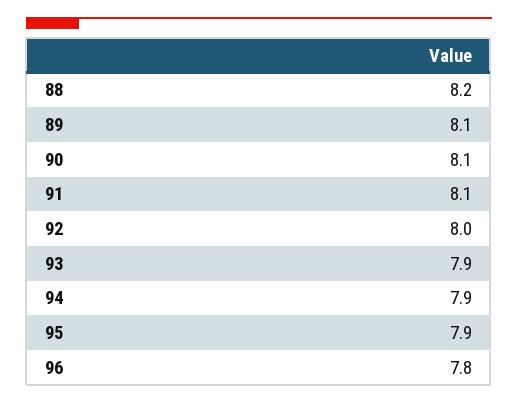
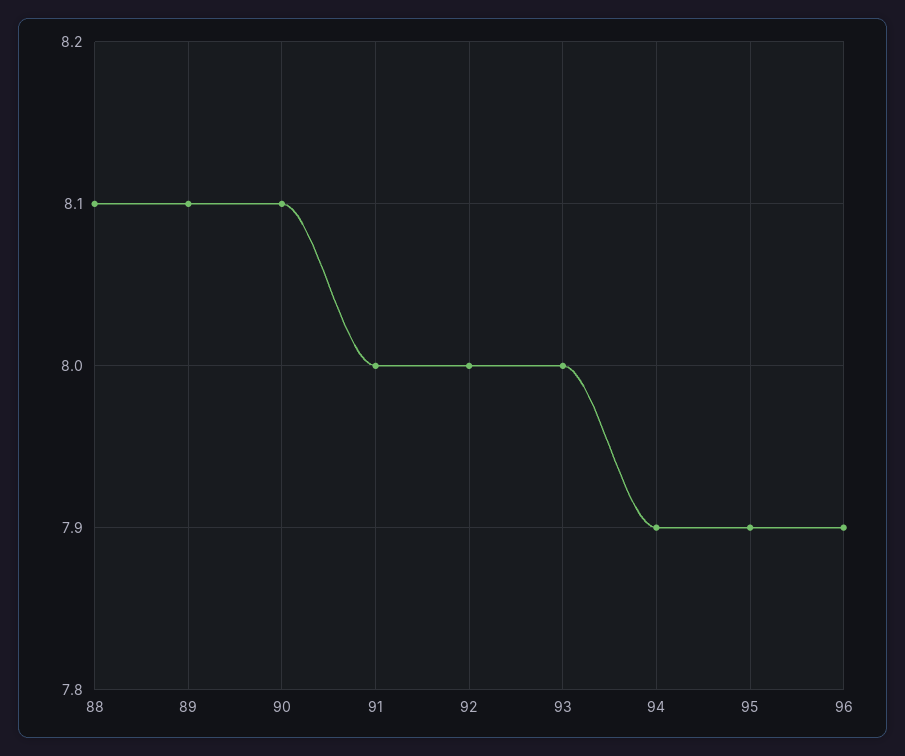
88: 8.2 -> 8.1
91: 8.1 -> 8
93: 7.9 -> 8
96: 7.8 -> 7.9

